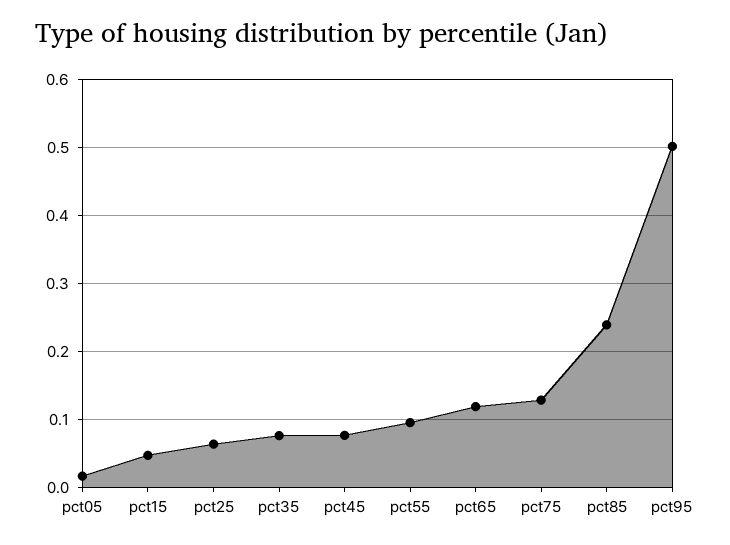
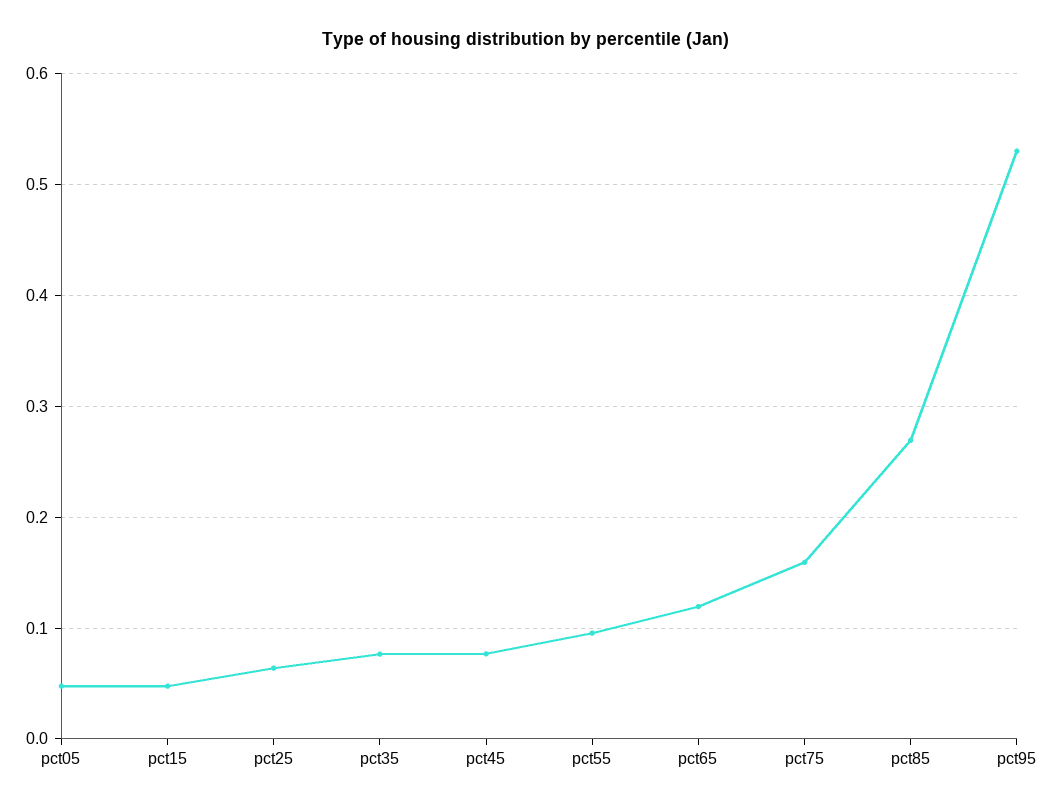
pct05: 0.02 -> 0.05
pct75: 0.13 -> 0.16
pct85: 0.24 -> 0.27
pct95: 0.5 -> 0.53

